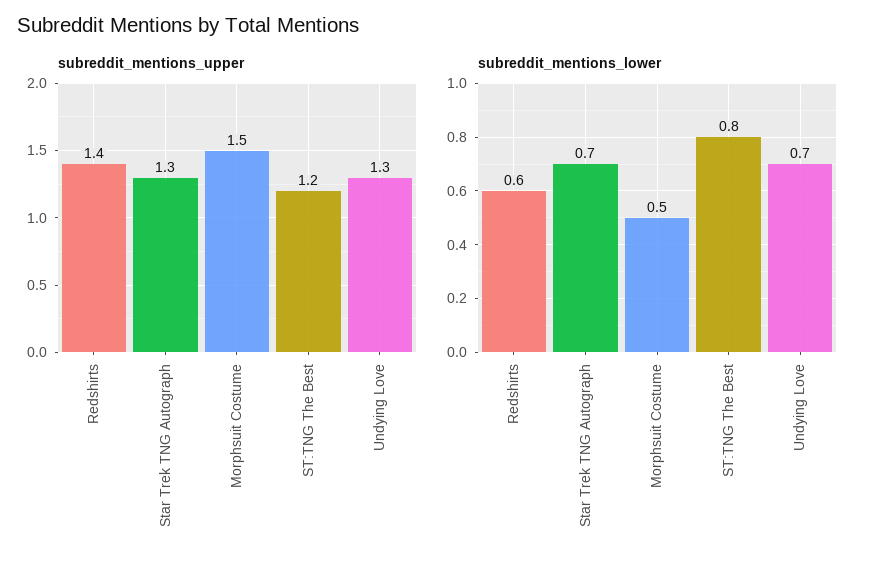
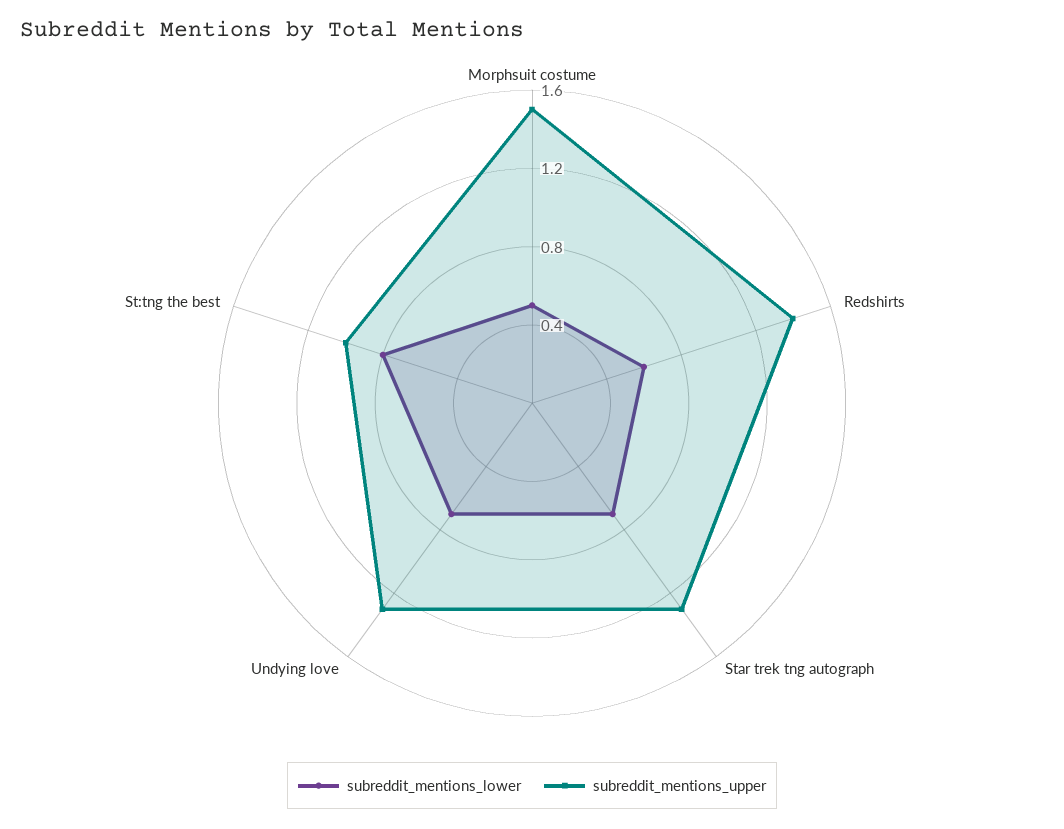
subreddit_mentions_upper, ST:TNG The Best: 1.2 -> 1

